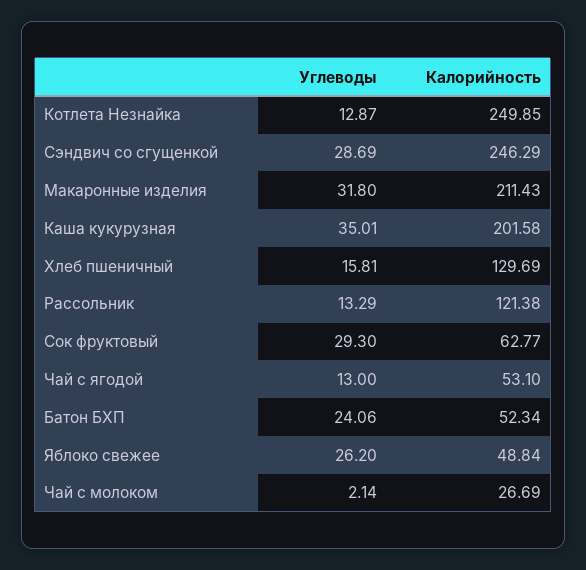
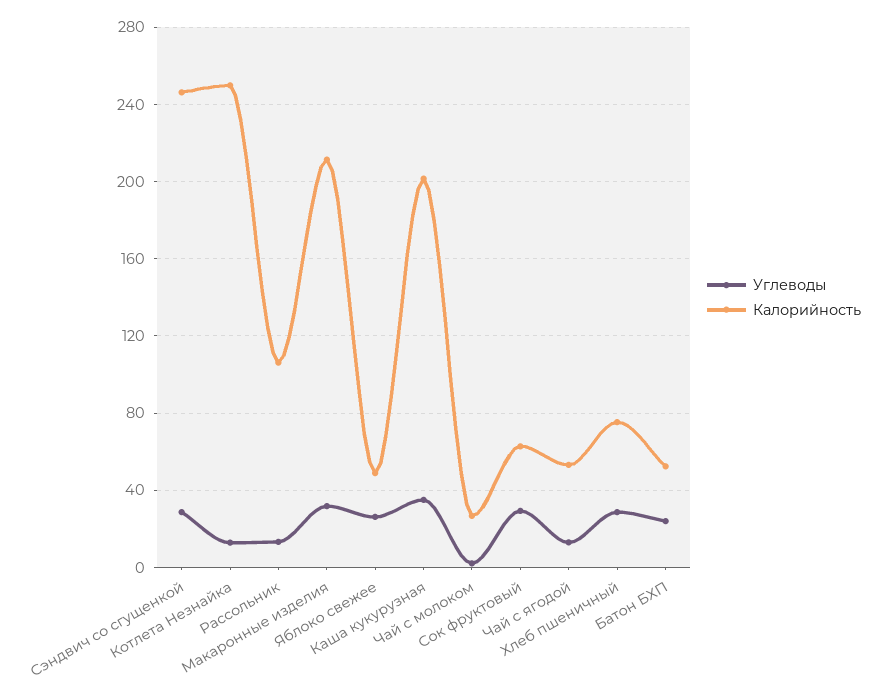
Углеводы, Хлеб пшеничный: 15.81 -> 30
Калорийность, Хлеб пшеничный: 129.69 -> 75
Калорийность, Рассольник: 121.38 -> 105

